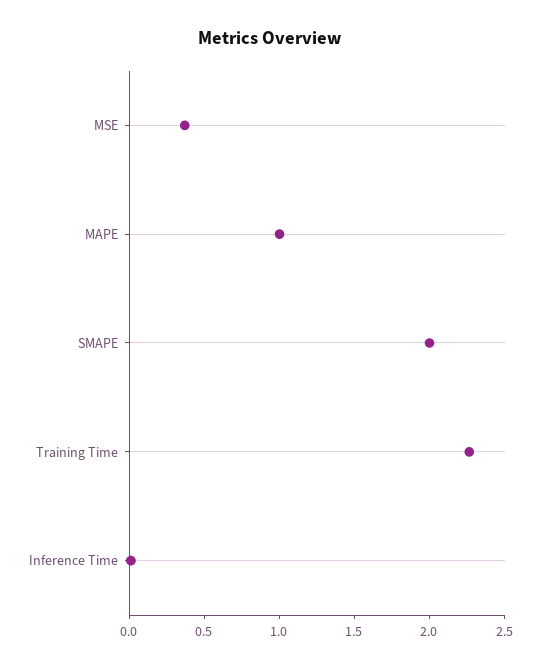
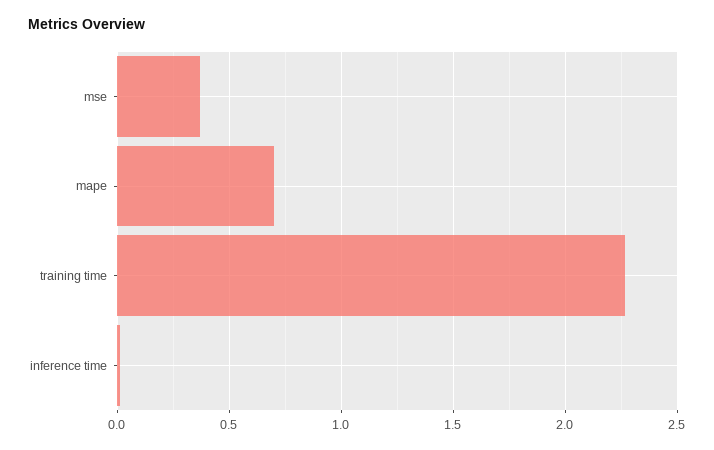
MAPE: 1 -> 0.7
SMAPE: 2 -> none

